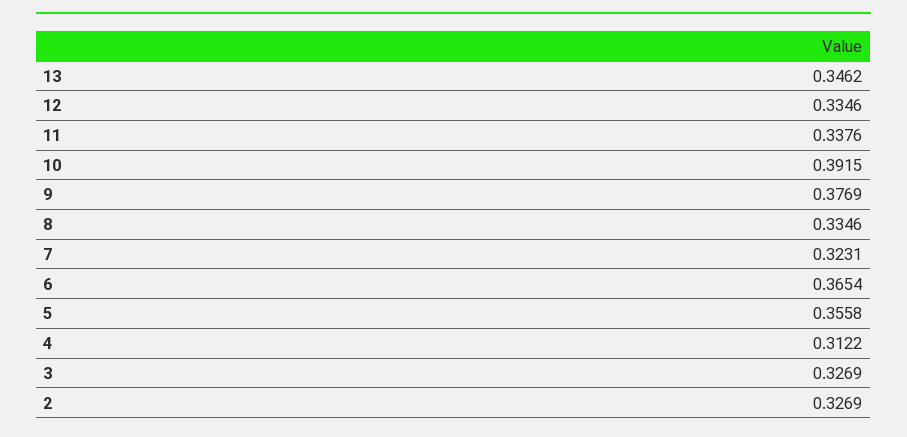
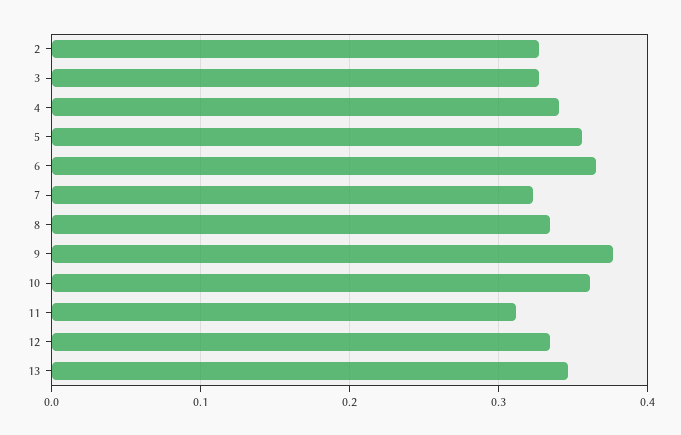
11: 0.3376 -> 0.31
10: 0.3915 -> 0.36
4: 0.3122 -> 0.34

